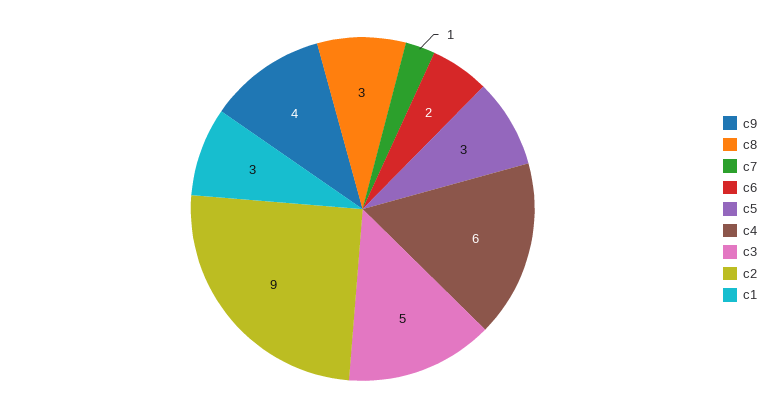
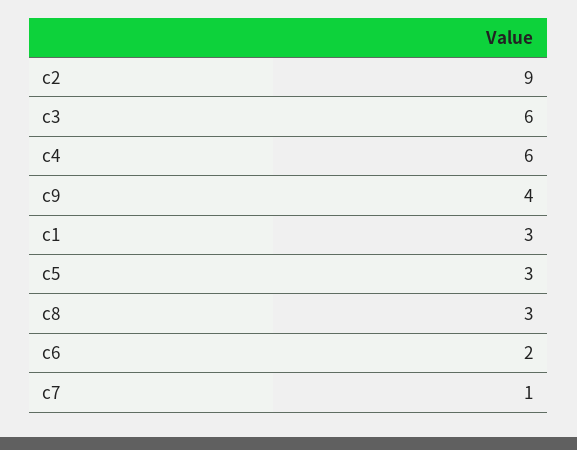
c3: 5 -> 6

